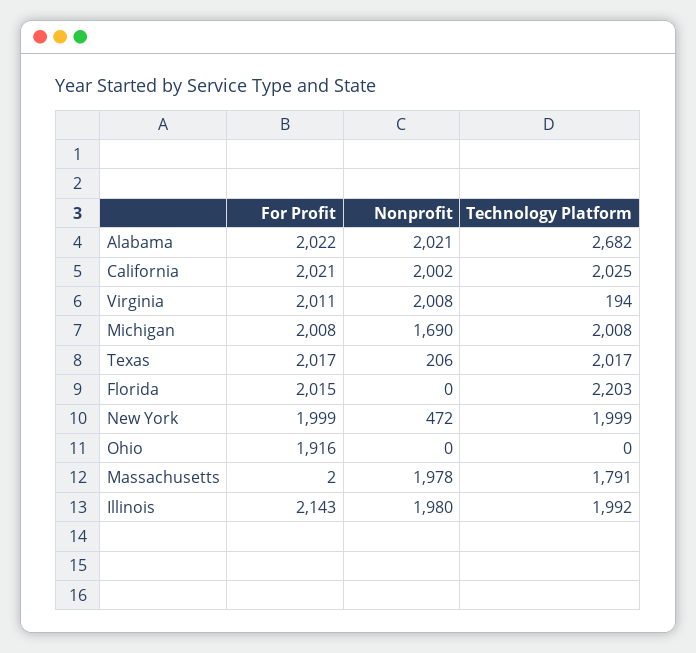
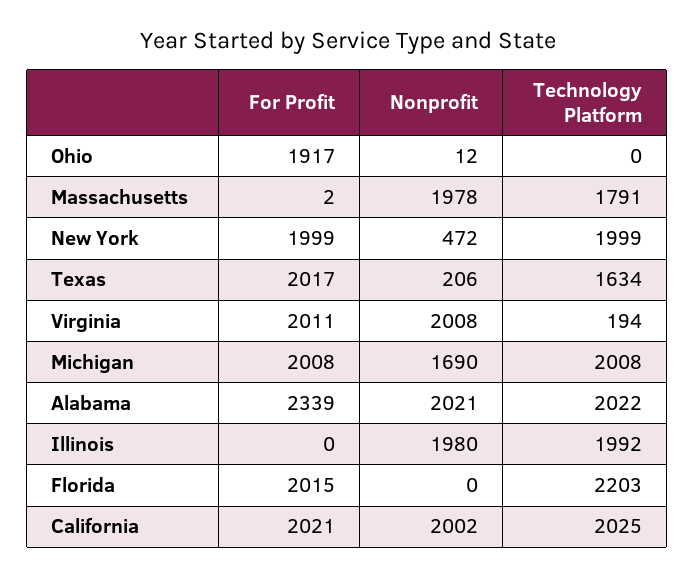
For Profit, Alabama: 2022 -> 2339
Technology Platform, Alabama: 2682 -> 2022
Technology Platform, Texas: 2017 -> 1634
For Profit, Ohio: 1916 -> 1917
Nonprofit, Ohio: 0 -> 12
For Profit, Illinois: 2143 -> 0

